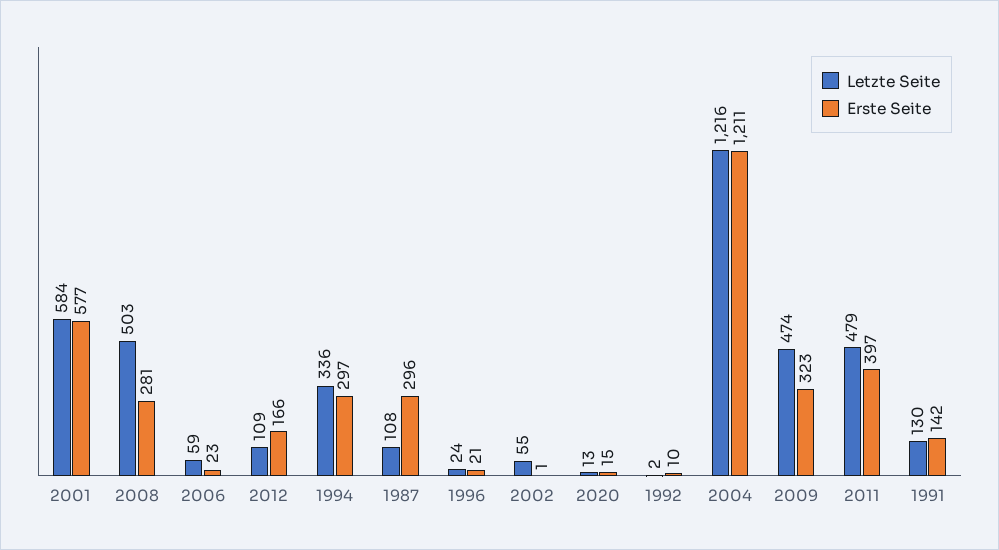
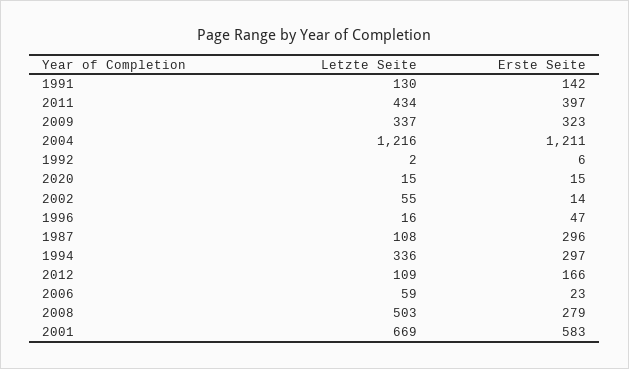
Letzte Seite, 2001: 584 -> 669
Erste Seite, 2001: 577 -> 583
Erste Seite, 2008: 281 -> 279
Letzte Seite, 1996: 24 -> 16
Erste Seite, 1996: 21 -> 47
Erste Seite, 2002: 1 -> 14
Letzte Seite, 2020: 13 -> 15
Erste Seite, 1992: 10 -> 6
Letzte Seite, 2009: 474 -> 337
Letzte Seite, 2011: 479 -> 434

